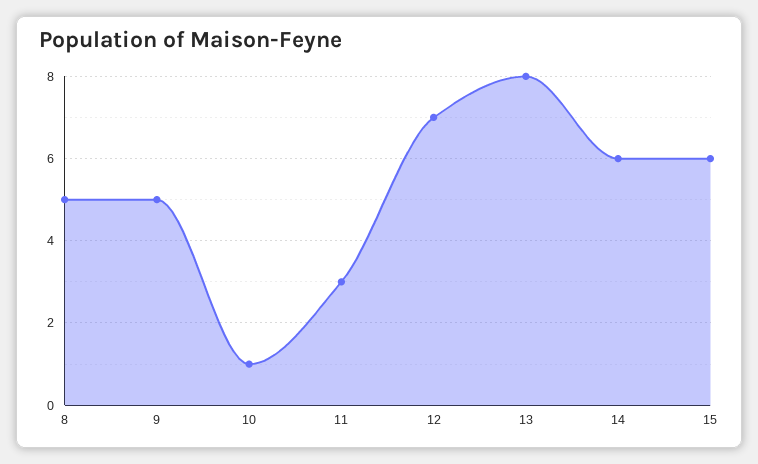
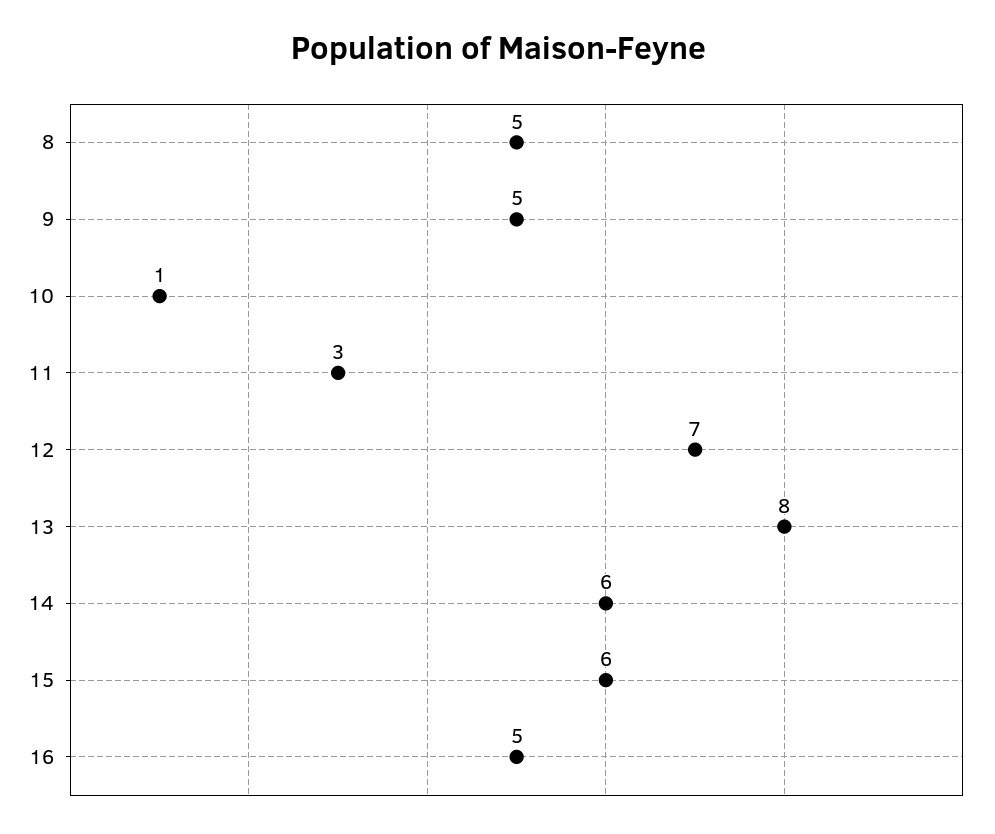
16: none -> 5

